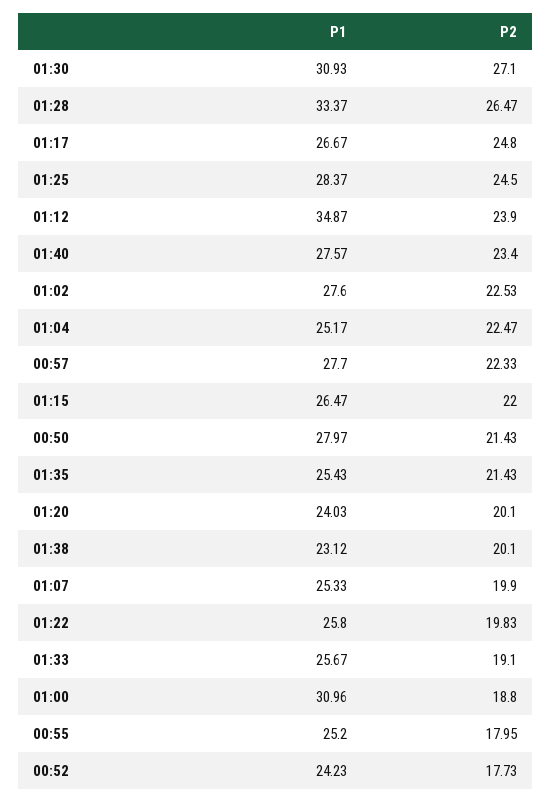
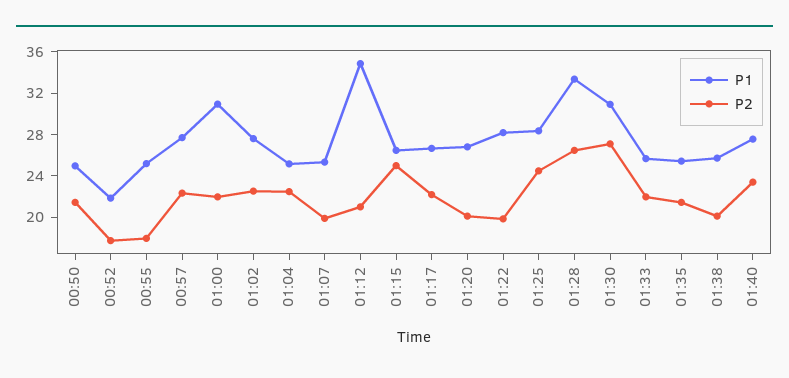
P2, 01:17: 24.8 -> 22
P2, 01:12: 23.9 -> 21
P2, 01:15: 22 -> 25
P1, 00:50: 27.97 -> 25
P1, 01:20: 24.03 -> 27
P1, 01:38: 23.12 -> 26
P1, 01:22: 25.8 -> 28
P2, 01:33: 19.1 -> 22
P2, 01:00: 18.8 -> 22
P1, 00:52: 24.23 -> 22

